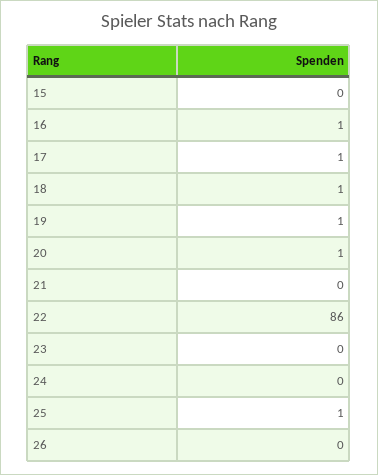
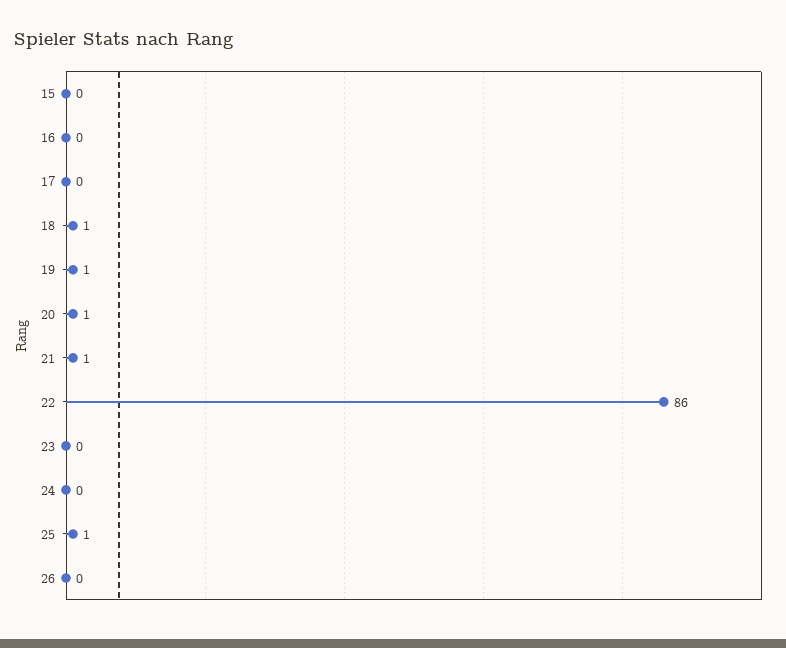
16: 1 -> 0
17: 1 -> 0
21: 0 -> 1

